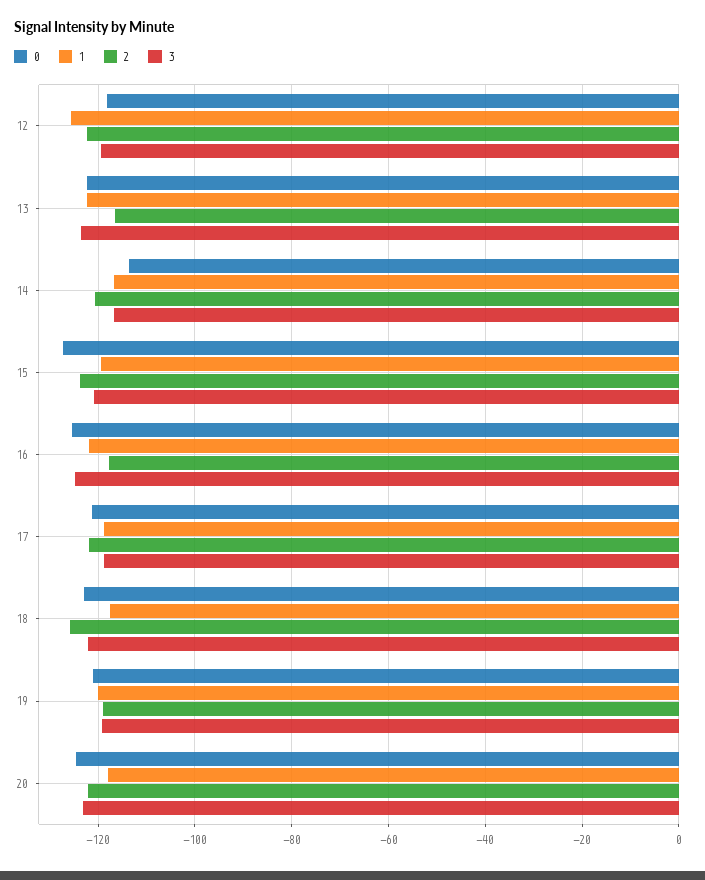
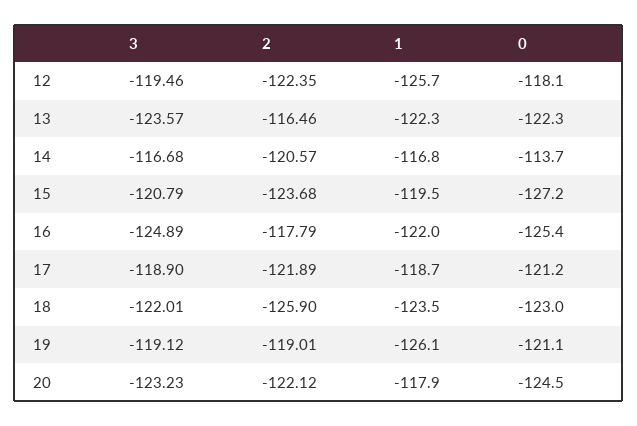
1, 18: -118 -> -123.5
1, 19: -120 -> -126.1

